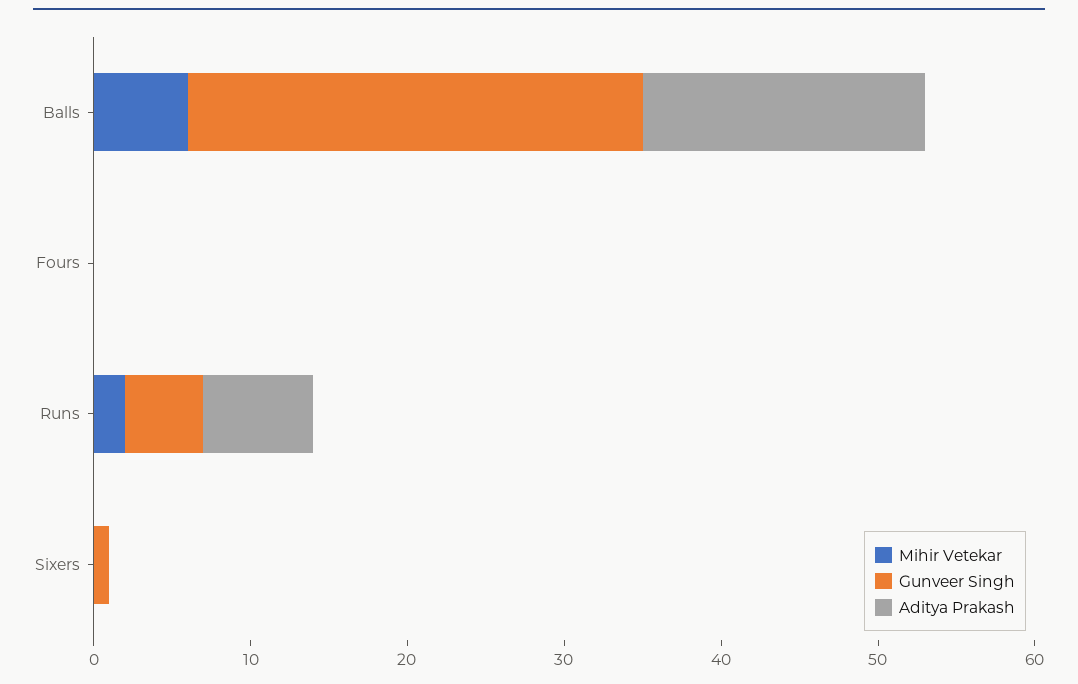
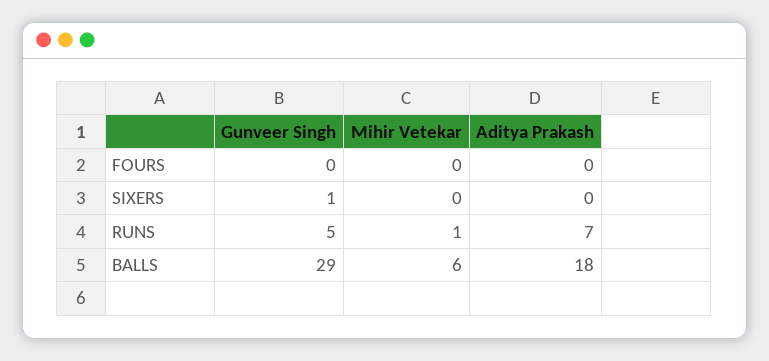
Mihir Vetekar, Runs: 2 -> 1

